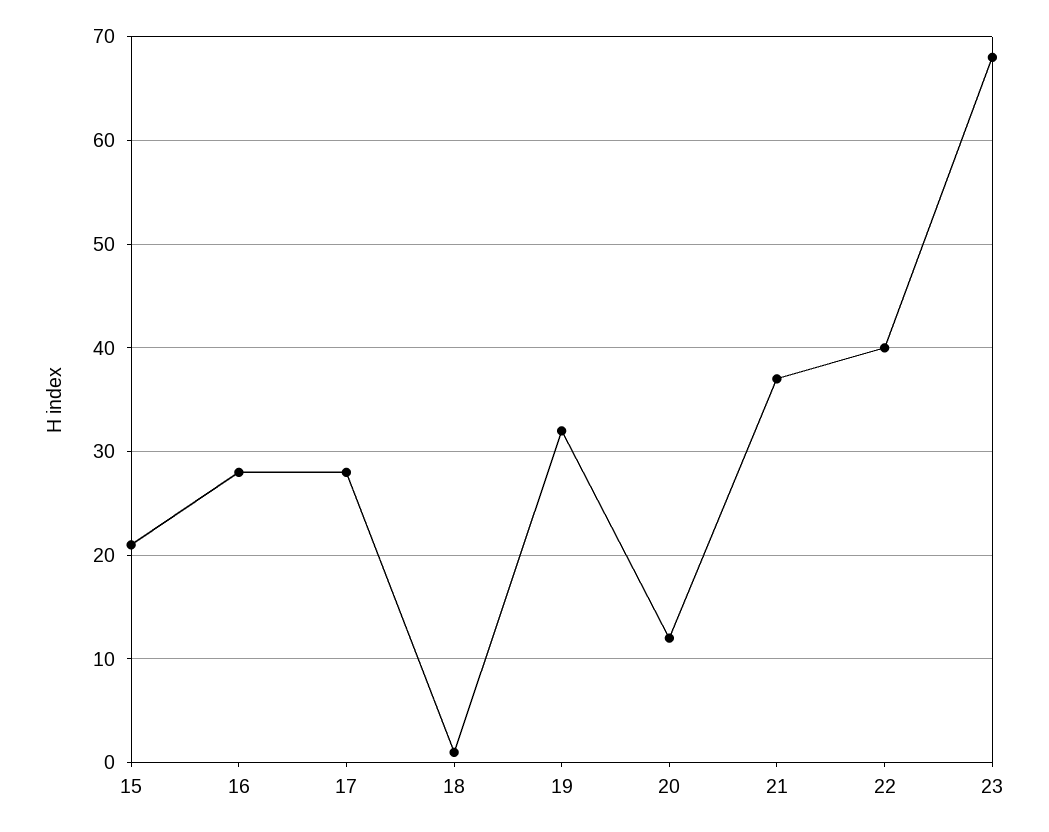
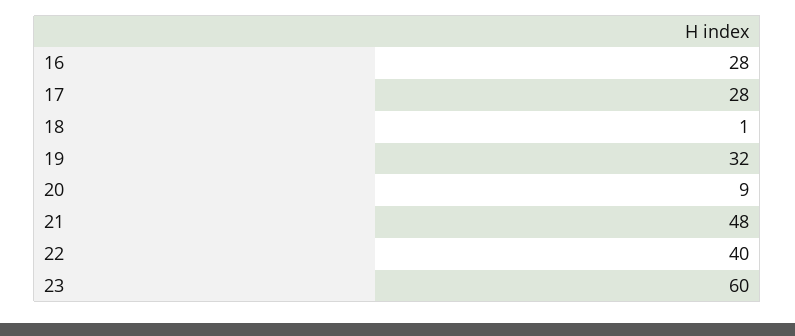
15: 21 -> none
20: 12 -> 9
21: 37 -> 48
23: 68 -> 60

